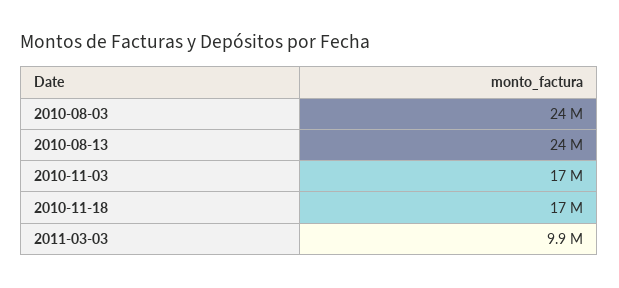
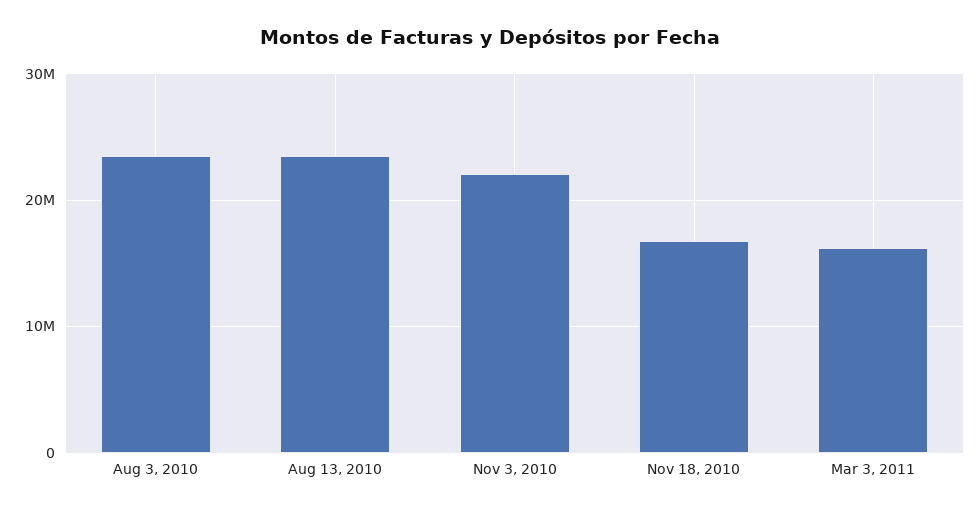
2010-11-03: 17000000 -> 22000000
2011-03-03: 9900000 -> 16000000

